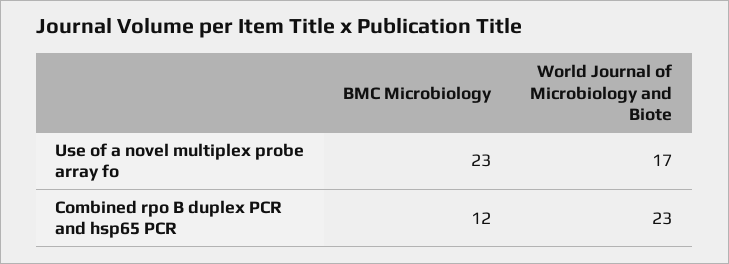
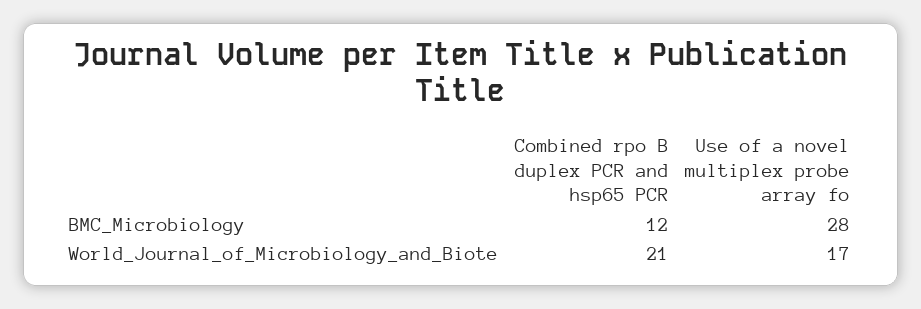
BMC Microbiology, Use of a novel multiplex probe array fo: 23 -> 28
World Journal of Microbiology and Biote, Combined rpo B duplex PCR and hsp65 PCR: 23 -> 21

